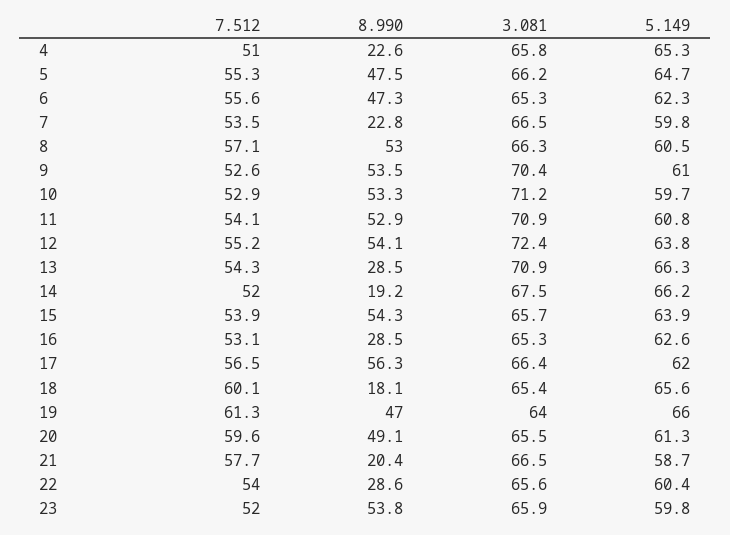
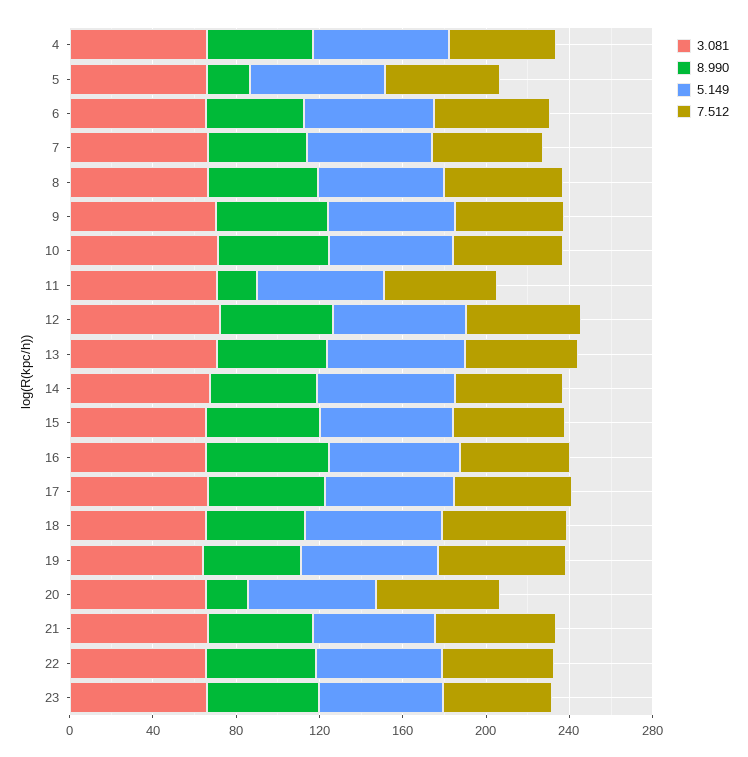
8.990, 4: 22.6 -> 50
8.990, 5: 47.5 -> 20
8.990, 7: 22.8 -> 50
8.990, 11: 52.9 -> 20
8.990, 13: 28.5 -> 50
8.990, 14: 19.2 -> 50
8.990, 16: 28.5 -> 60
8.990, 18: 18.1 -> 50
8.990, 20: 49.1 -> 20
8.990, 21: 20.4 -> 50
8.990, 22: 28.6 -> 50

